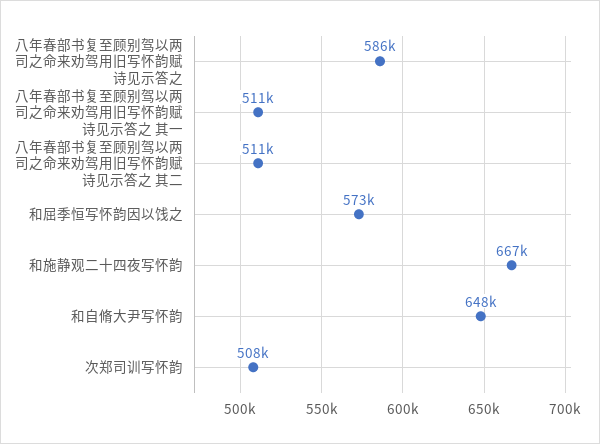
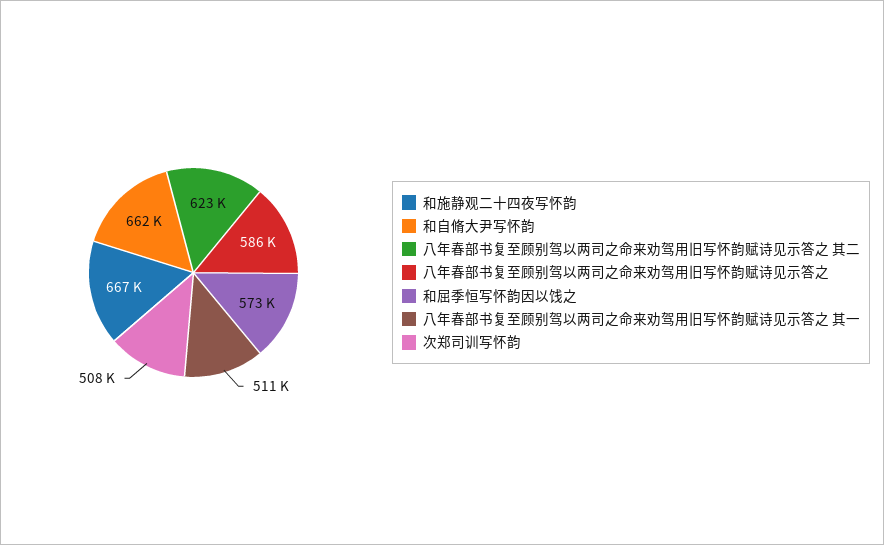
八年春部书复至顾别驾以两司之命来劝驾用旧写怀韵赋诗见示答之 其二: 511000 -> 623000
和自脩大尹写怀韵: 648000 -> 662000

